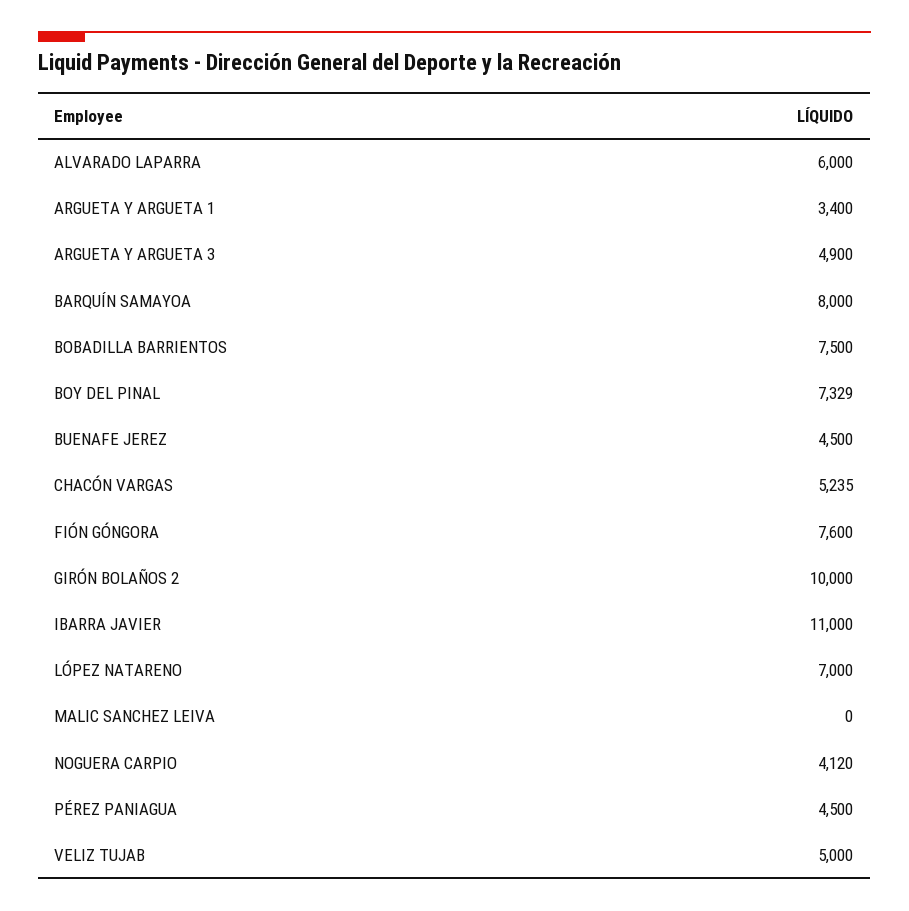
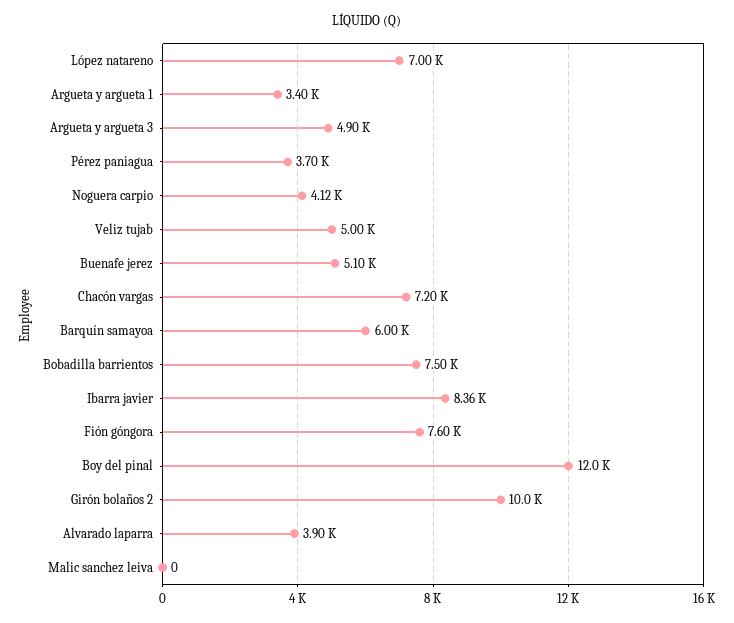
ALVARADO LAPARRA: 6000 -> 3900
BARQUÍN SAMAYOA: 8000 -> 6000
BOY DEL PINAL: 7329 -> 12000
BUENAFE JEREZ: 4500 -> 5100
CHACÓN VARGAS: 5235 -> 7200
IBARRA JAVIER: 11000 -> 8360
PÉREZ PANIAGUA: 4500 -> 3700

